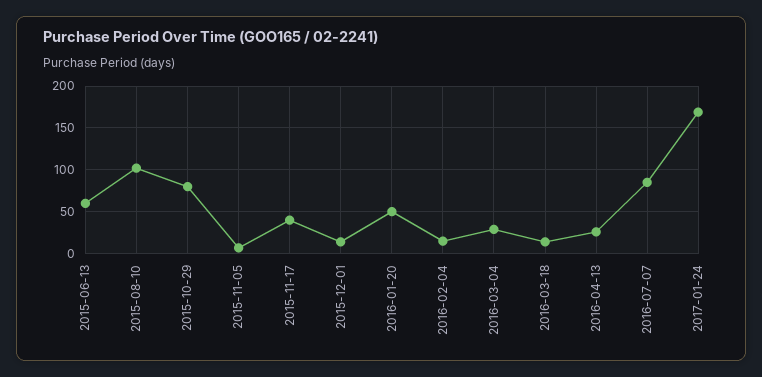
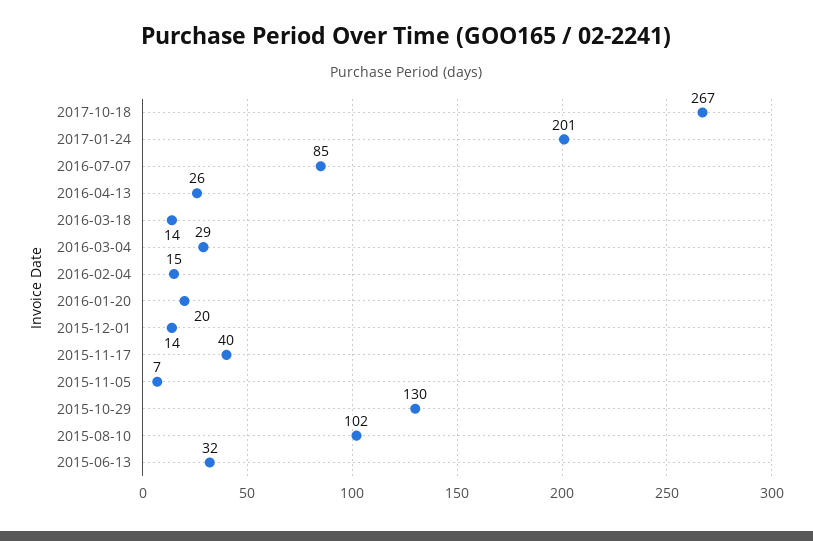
2015-06-13: 60 -> 32
2015-10-29: 80 -> 130
2016-01-20: 50 -> 20
2017-01-24: 170 -> 201
2017-10-18: none -> 267

